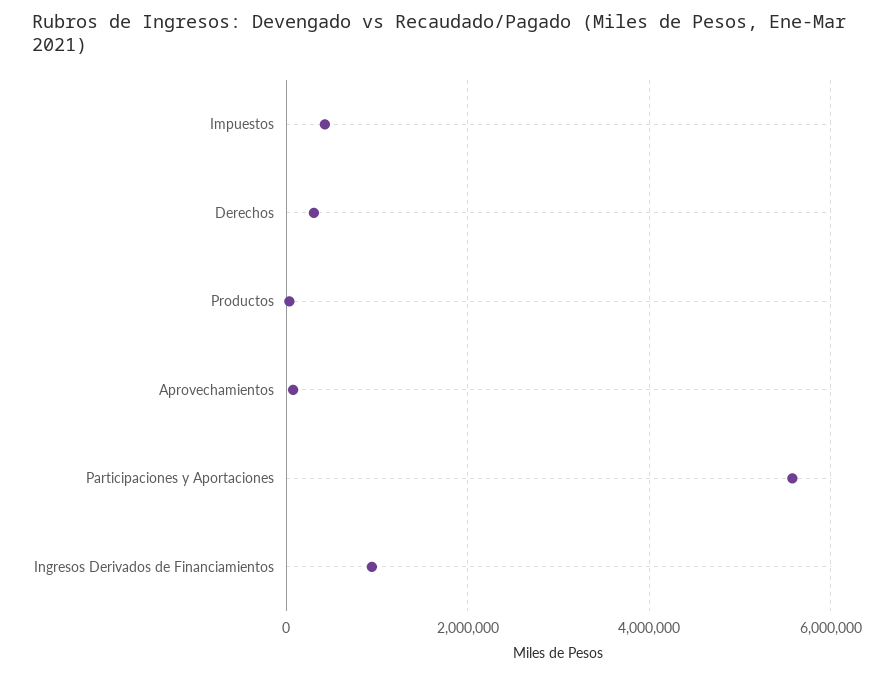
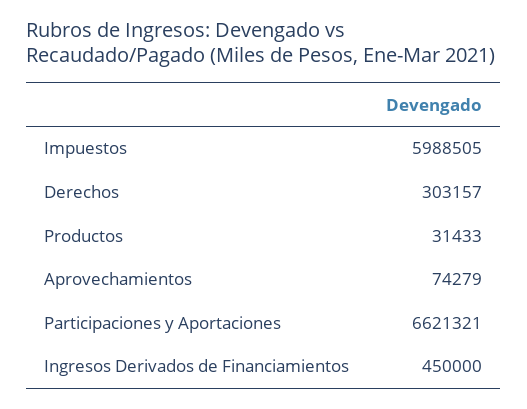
Impuestos: 400000 -> 5988505
Participaciones y Aportaciones: 5600000 -> 6621321
Ingresos Derivados de Financiamientos: 1000000 -> 450000

